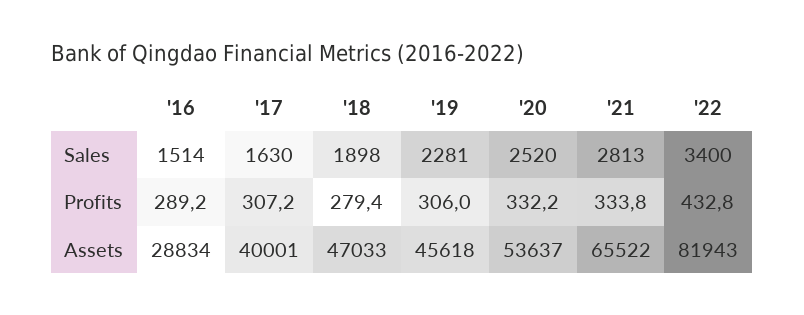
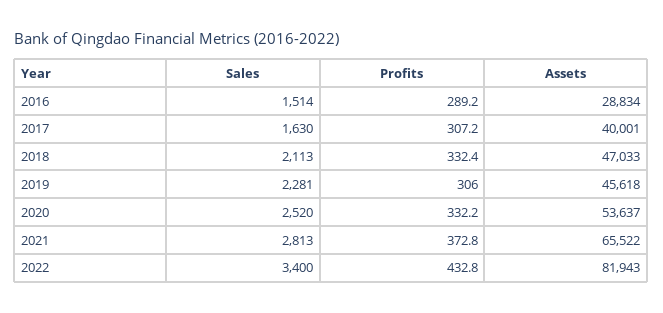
'18, Sales: 1898 -> 2113
'18, Profits: 279.4 -> 332.4
'21, Profits: 333.8 -> 372.8

